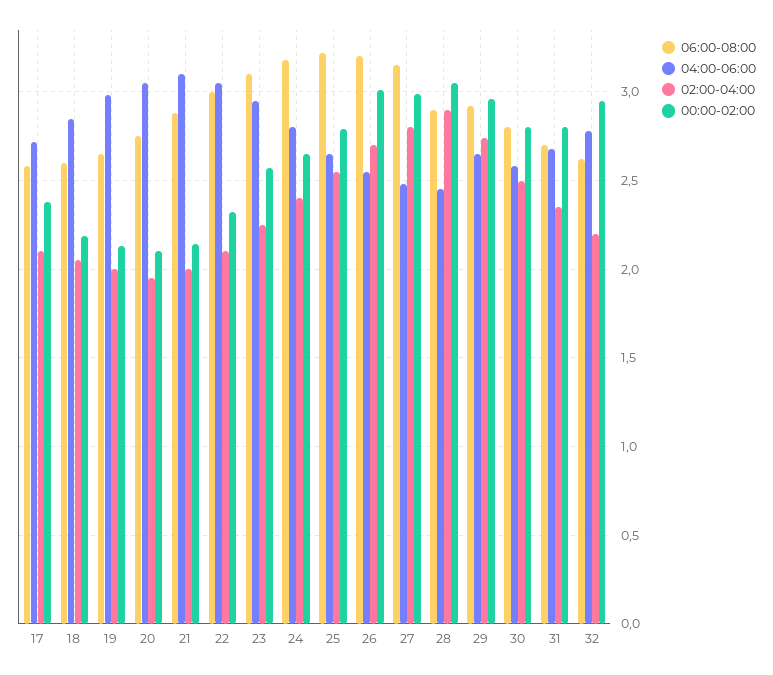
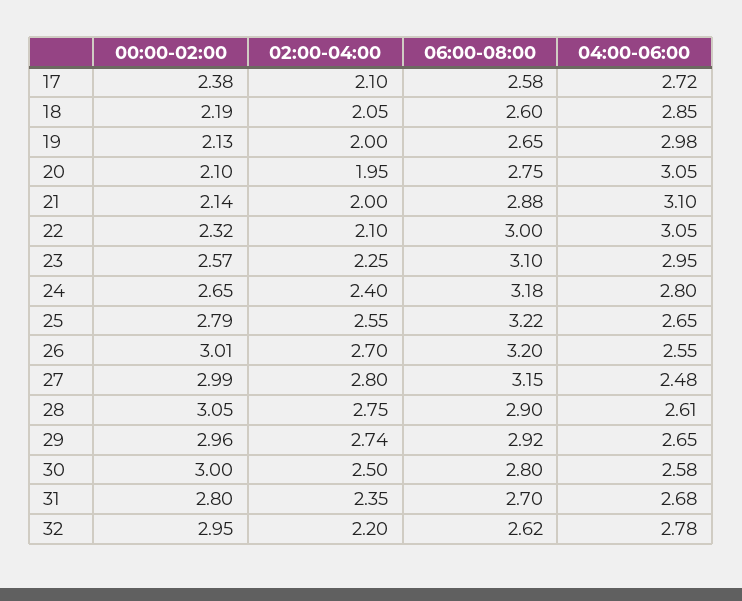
04:00-06:00, 28: 2.45 -> 2.61
02:00-04:00, 28: 2.9 -> 2.75
00:00-02:00, 30: 2.8 -> 3

